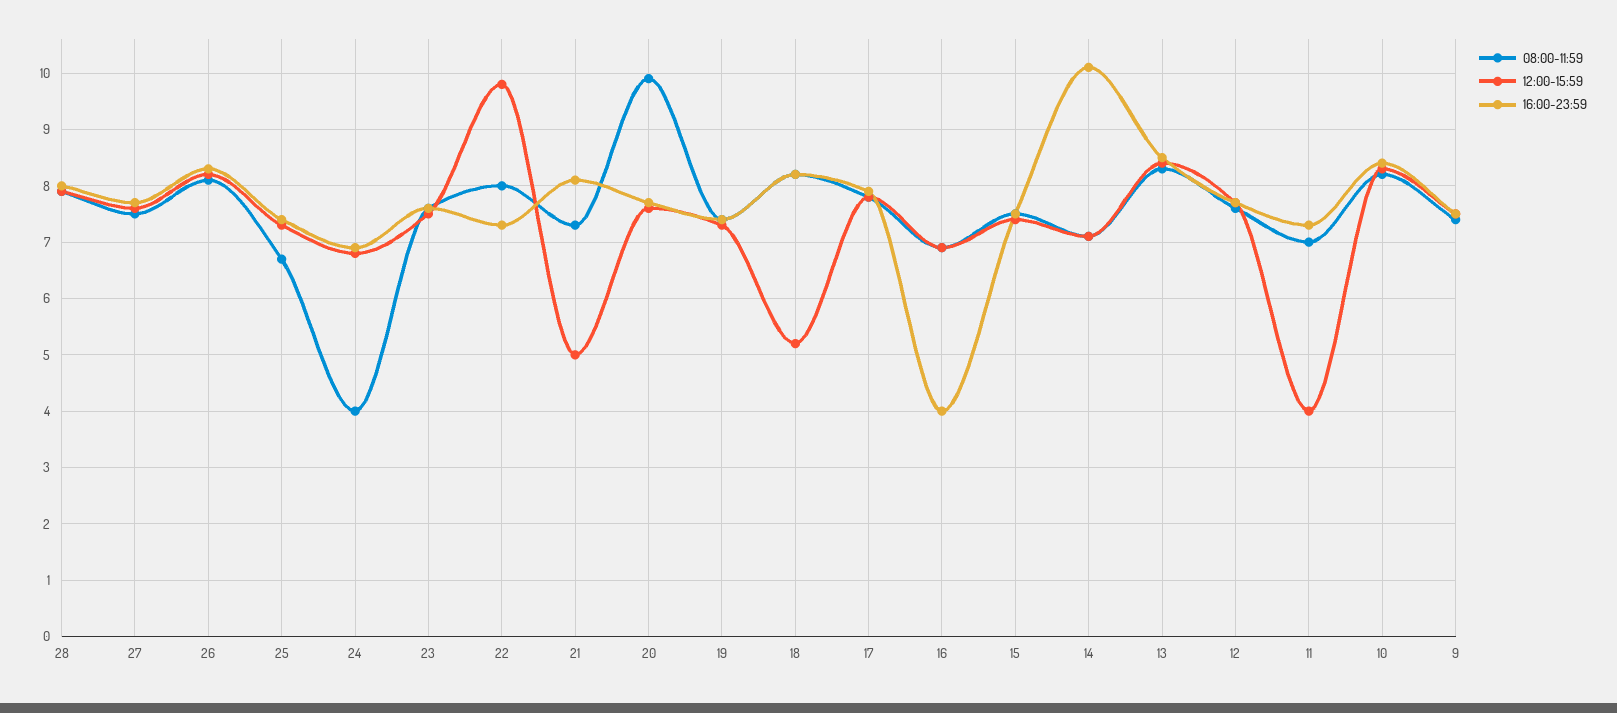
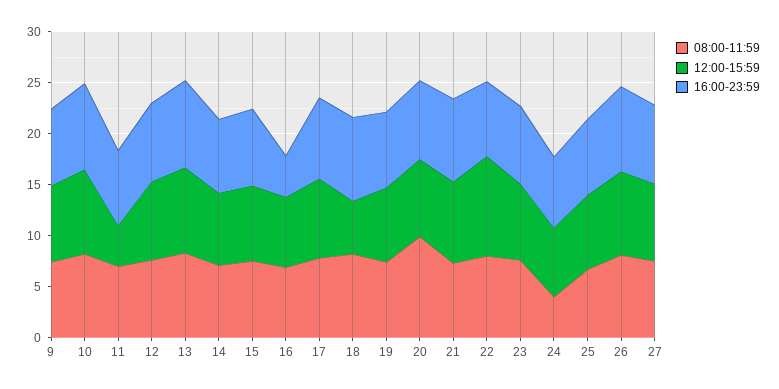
08:00-11:59, 28: 8 -> none
12:00-15:59, 28: 8 -> none
16:00-23:59, 28: 8 -> none
12:00-15:59, 21: 5 -> 8
16:00-23:59, 14: 10 -> 7

